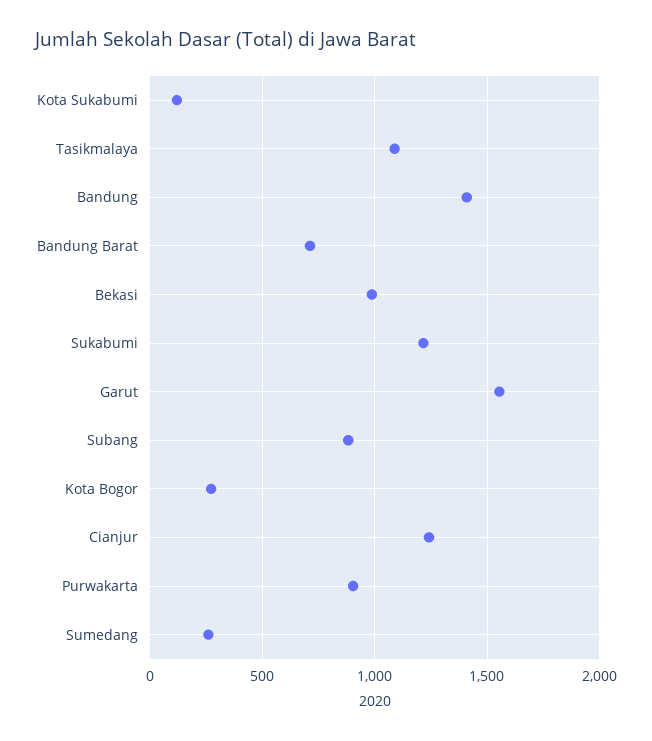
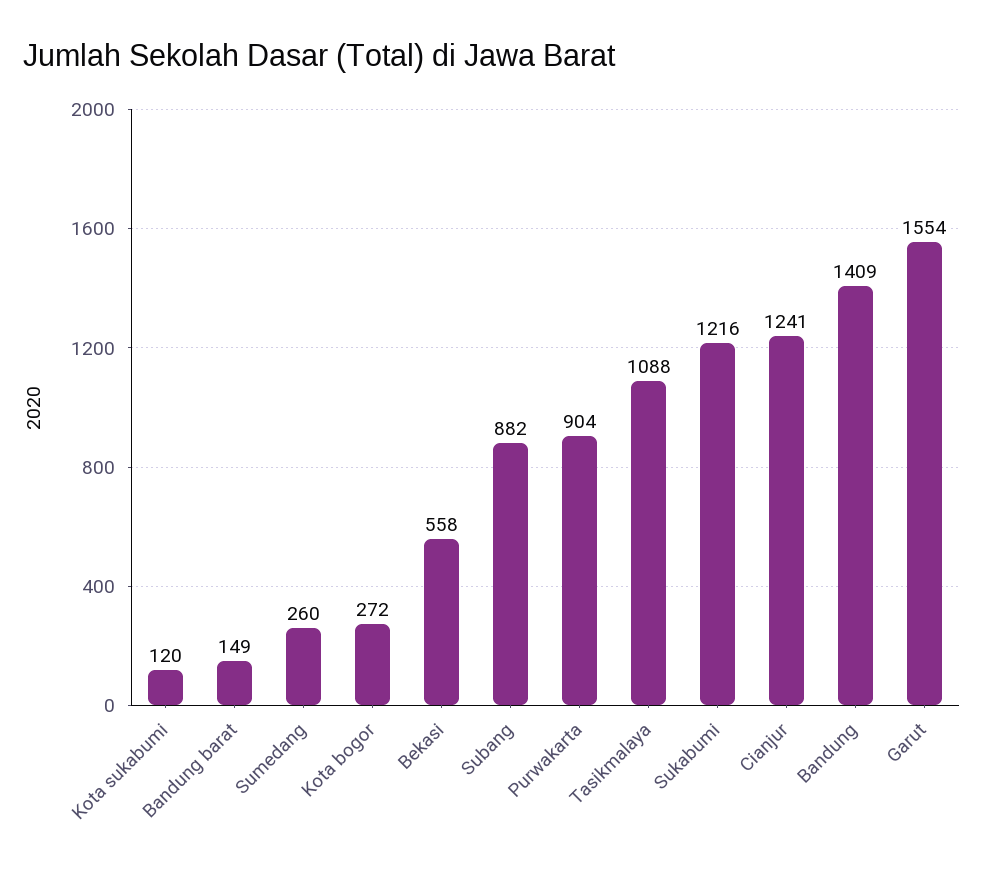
Bandung Barat: 700 -> 149
Bekasi: 1000 -> 558

